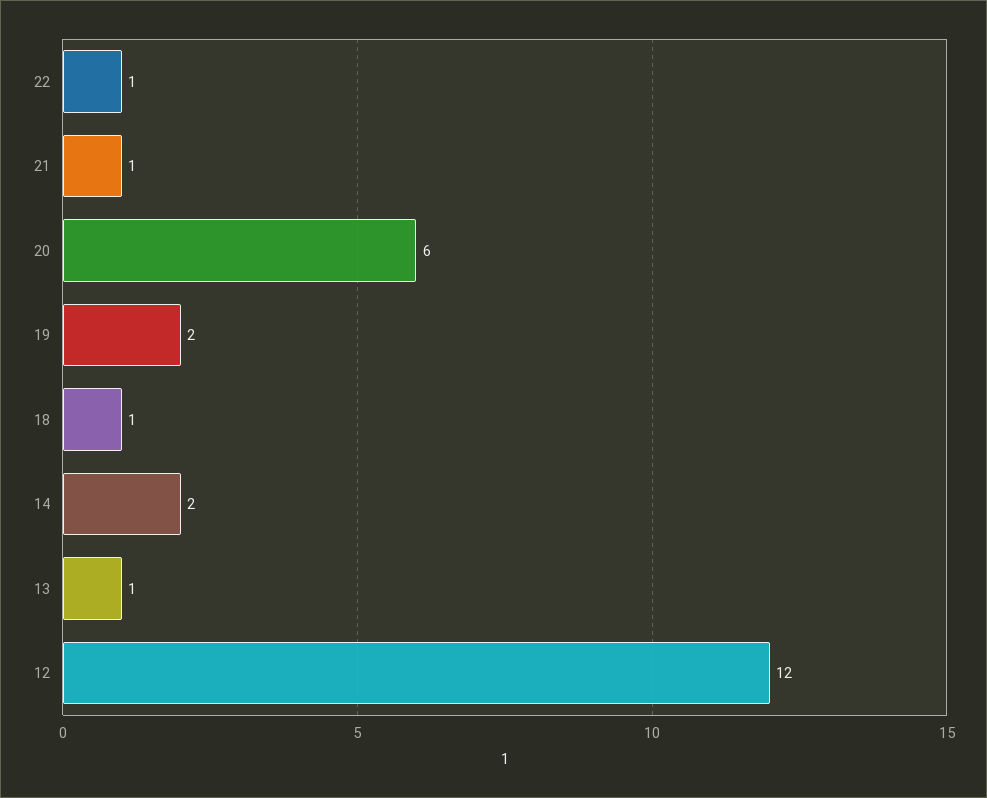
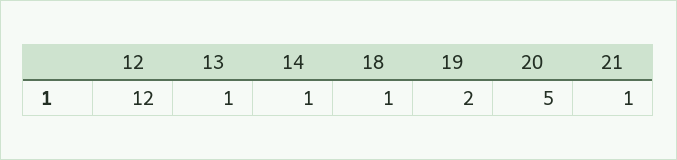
22: 1 -> none
20: 6 -> 5
14: 2 -> 1

